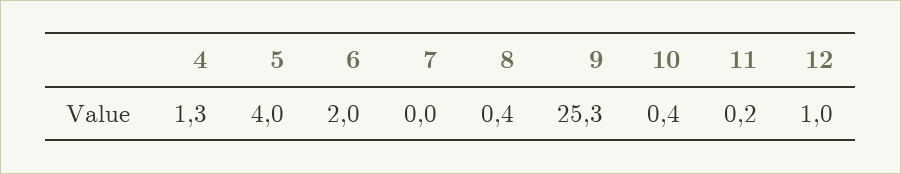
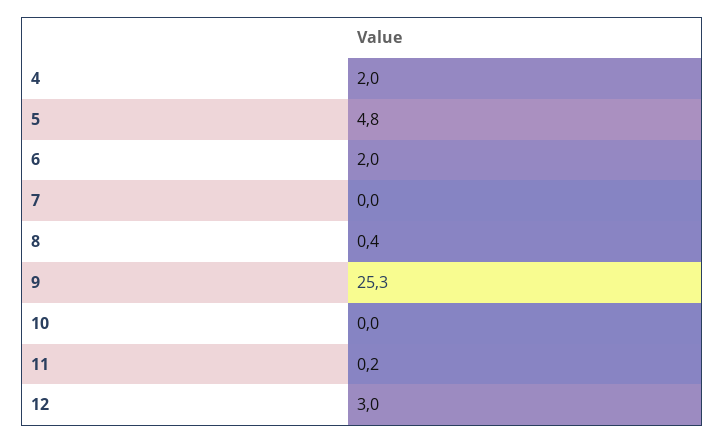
4: 1.3 -> 2
5: 4 -> 4.8
10: 0.4 -> 0
12: 1 -> 3

